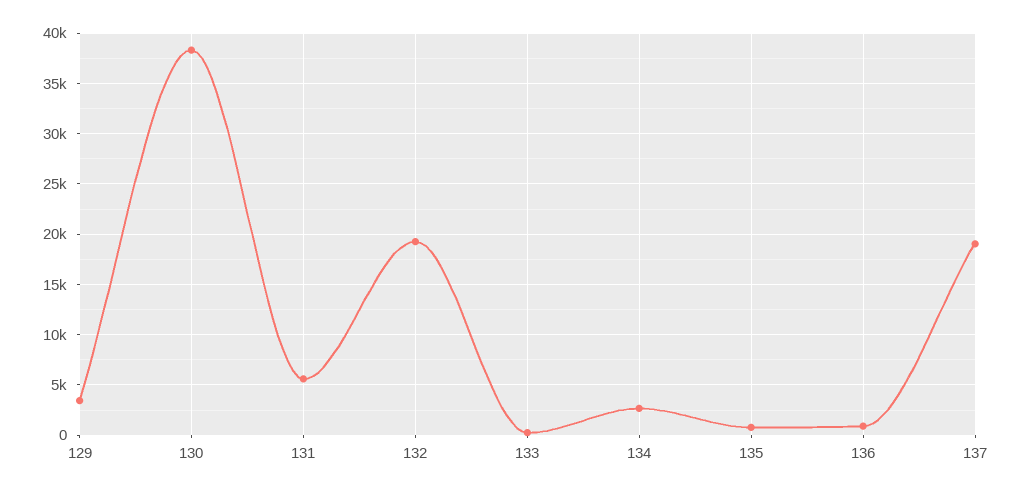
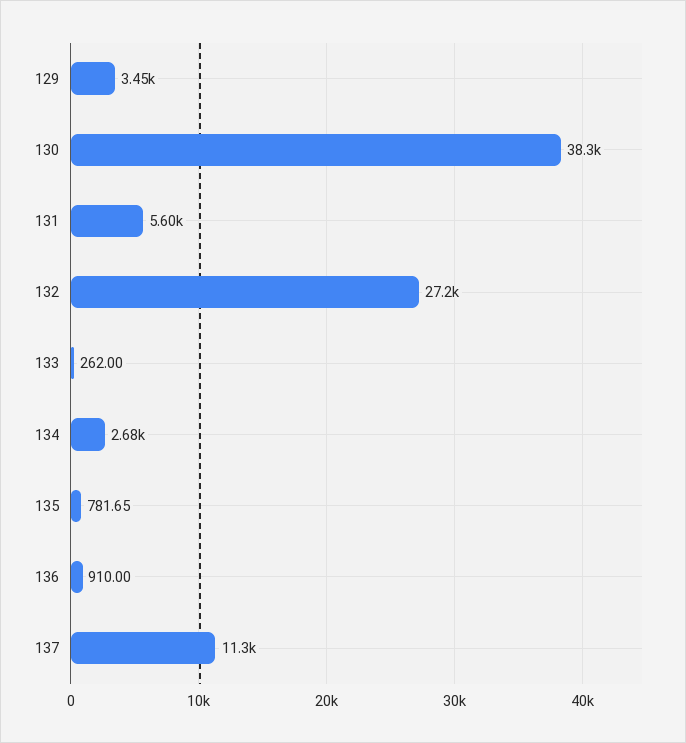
132: 19000 -> 27200
137: 19000 -> 11300

